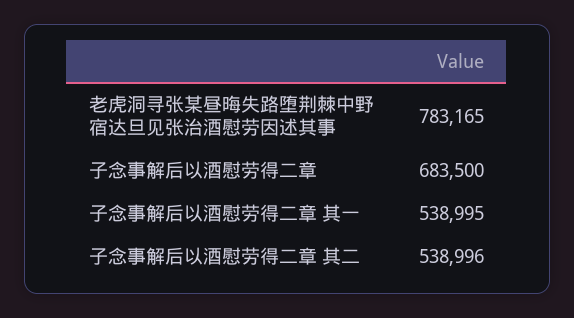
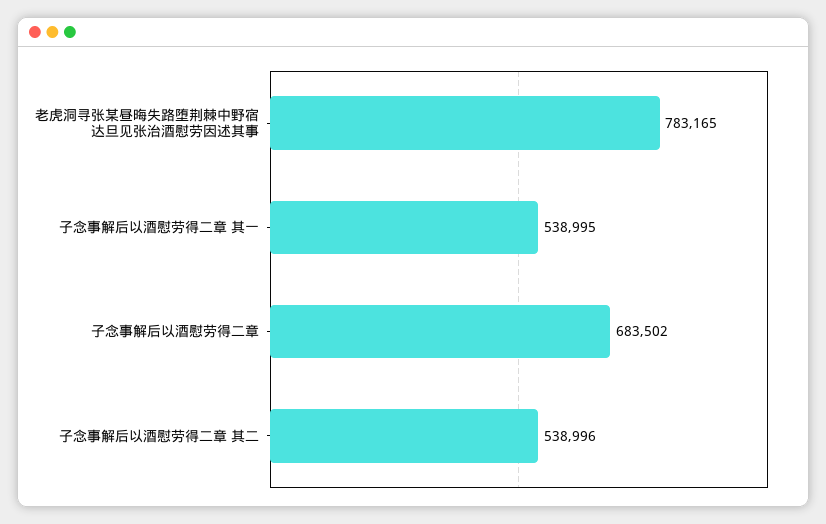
子念事解后以酒慰劳得二章: 683500 -> 683502

